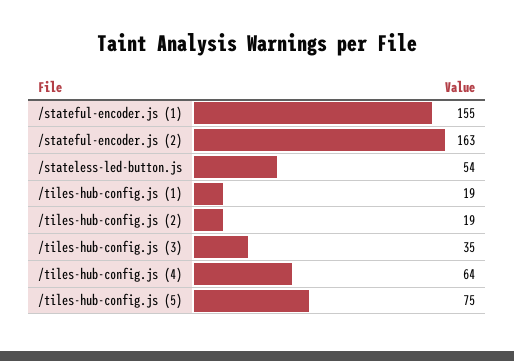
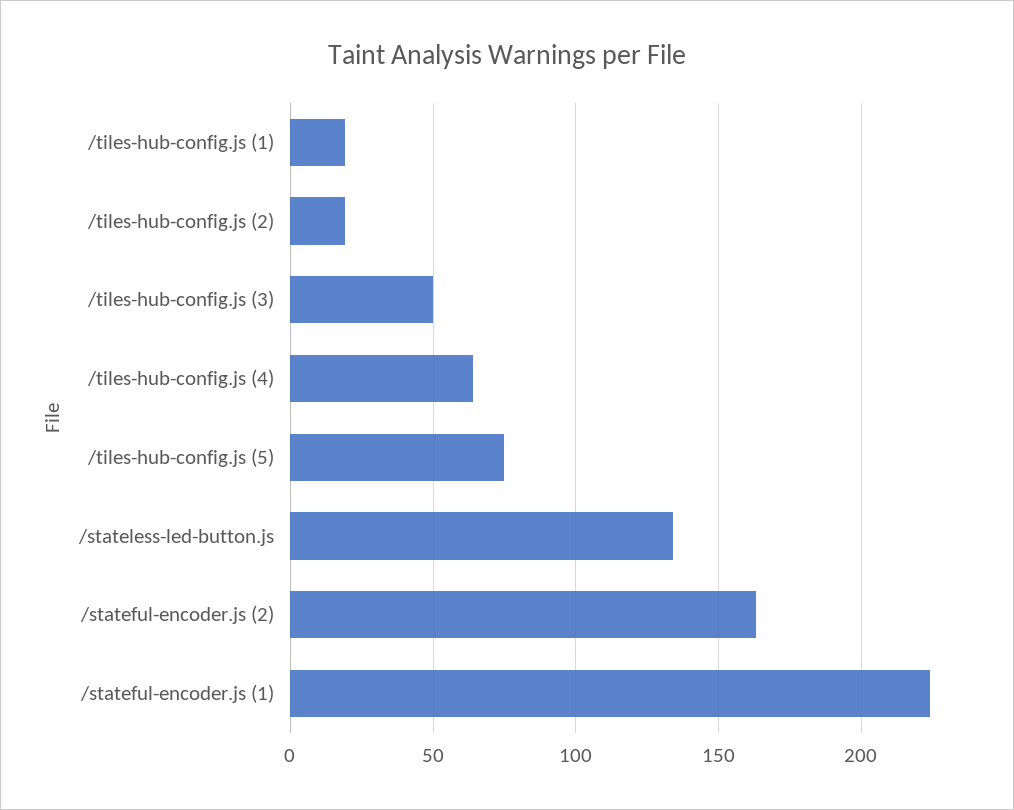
/stateful-encoder.js (1): 155 -> 225
/stateless-led-button.js: 54 -> 135
/tiles-hub-config.js (3): 35 -> 50

